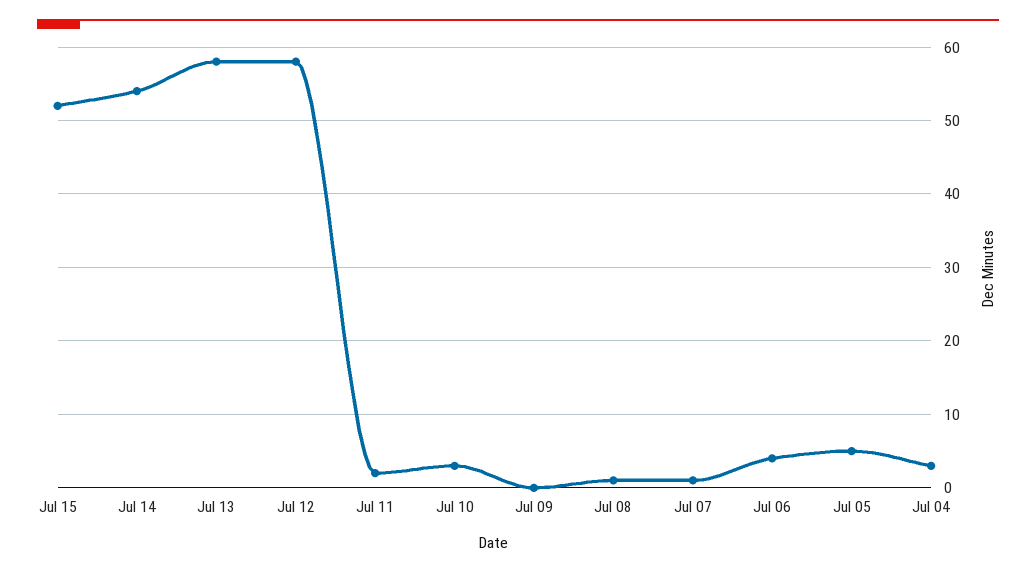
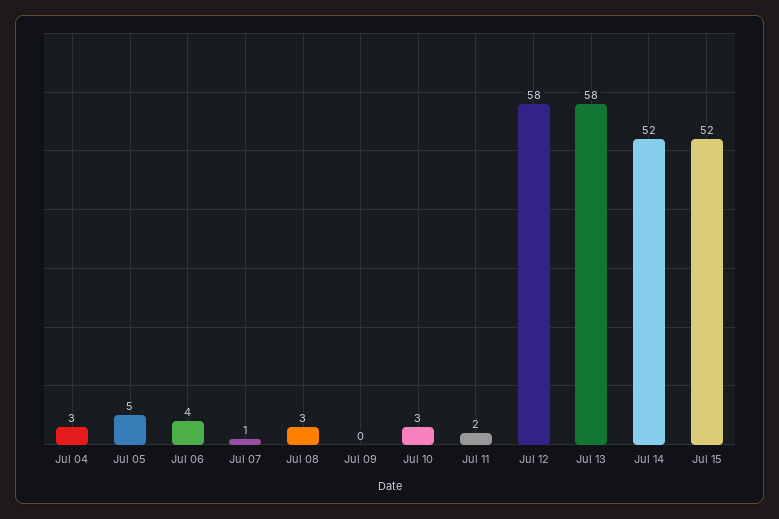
Jul 14: 54 -> 52
Jul 08: 1 -> 3

